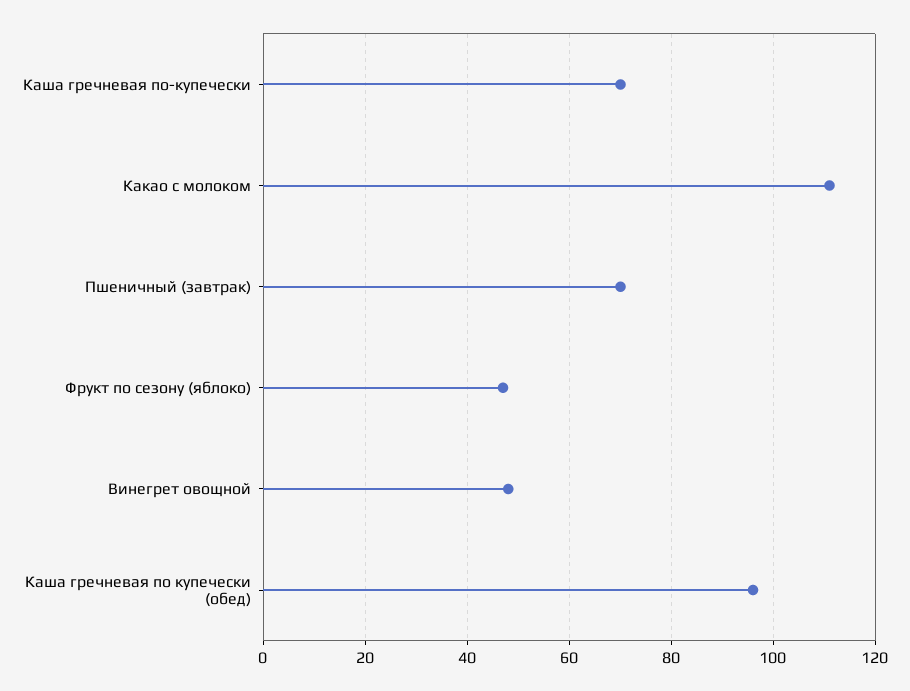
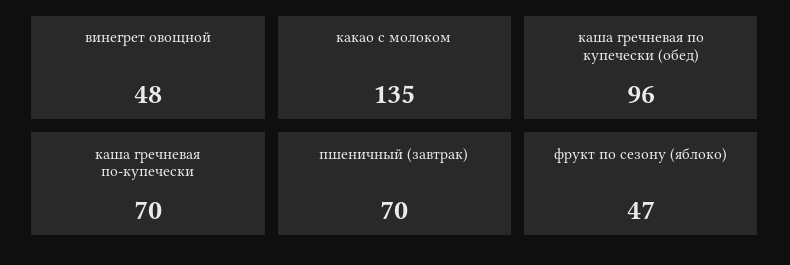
Какао с молоком: 110 -> 135

